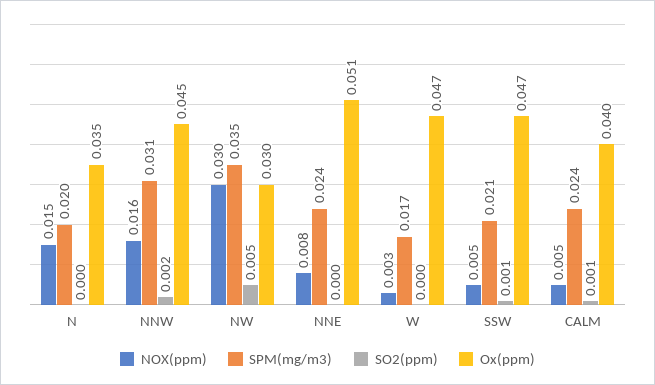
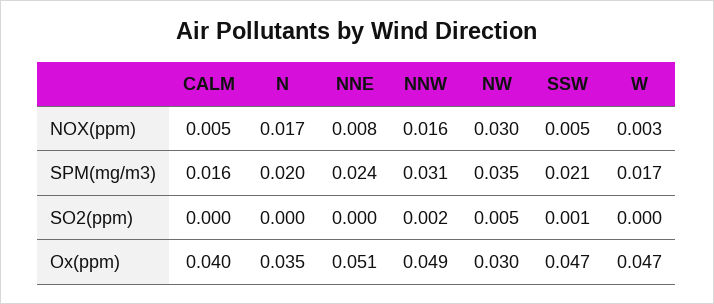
NOX(ppm), N: 0.015 -> 0.017
Ox(ppm), NNW: 0.045 -> 0.049
SPM(mg/m3), CALM: 0.024 -> 0.016
SO2(ppm), CALM: 0.001 -> 0

